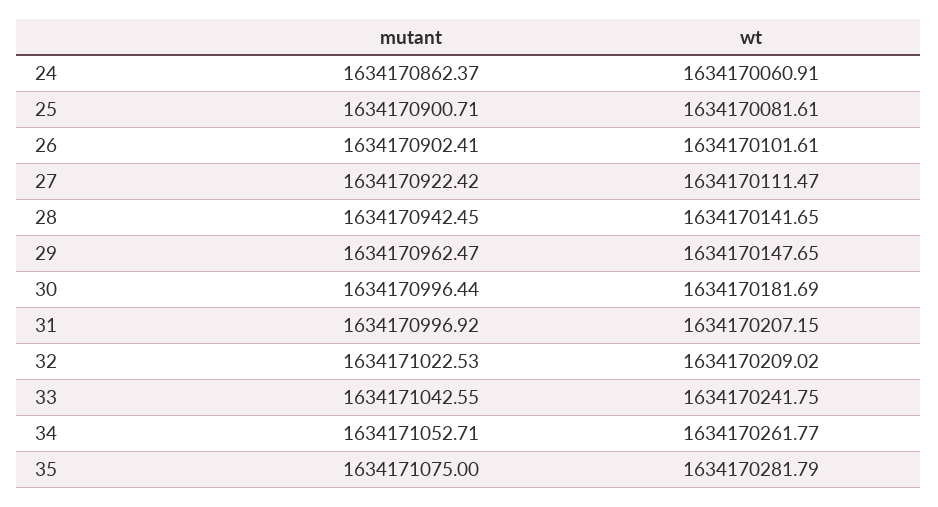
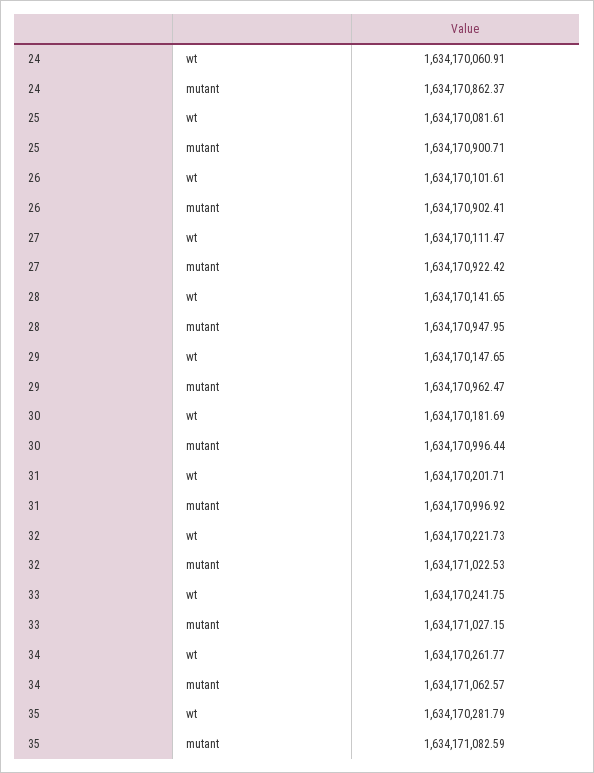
mutant, 28: 1634170942.45 -> 1634170947.95
wt, 31: 1634170207.15 -> 1634170201.71
wt, 32: 1634170209.02 -> 1634170221.73
mutant, 33: 1634171042.55 -> 1634171027.15
mutant, 34: 1634171052.71 -> 1634171062.57
mutant, 35: 1634171075 -> 1634171082.59

